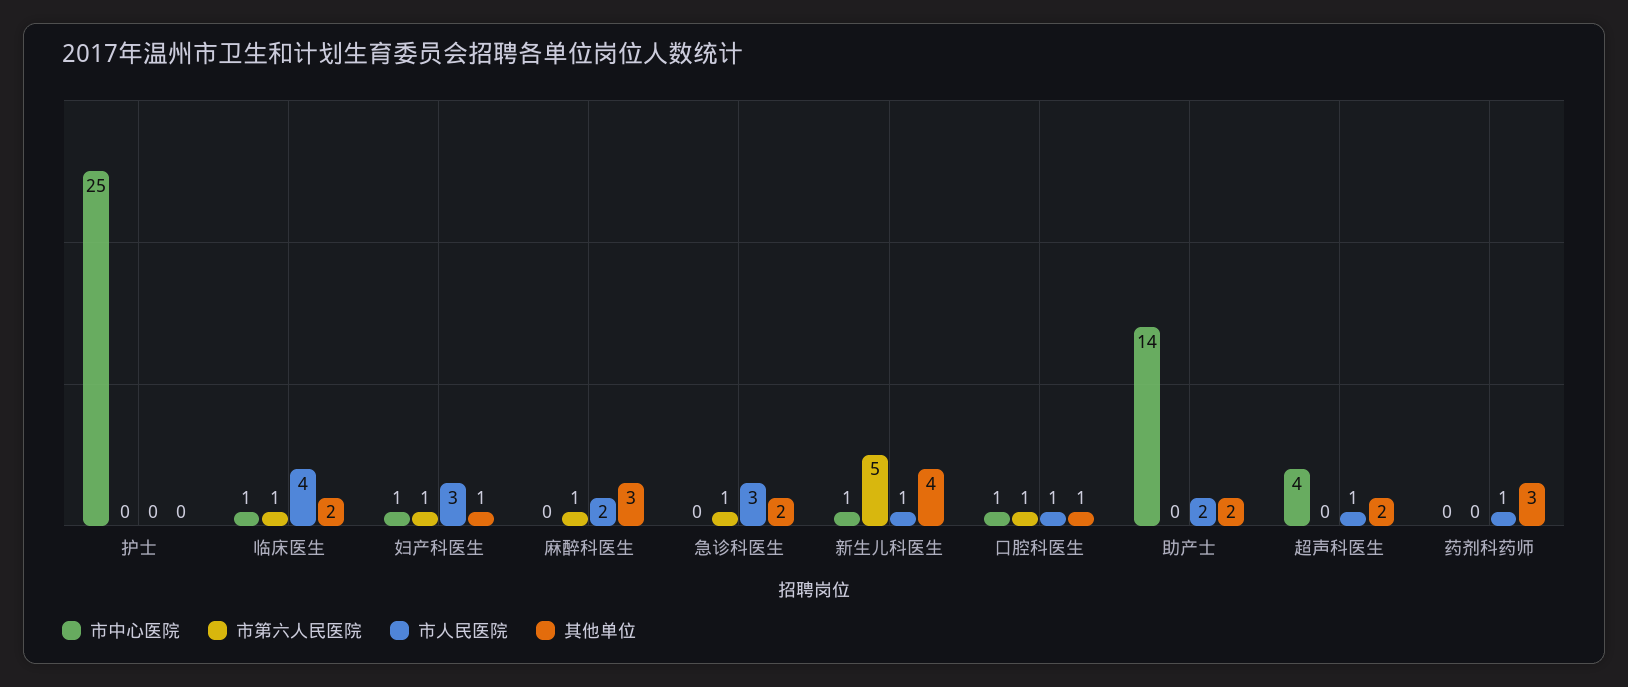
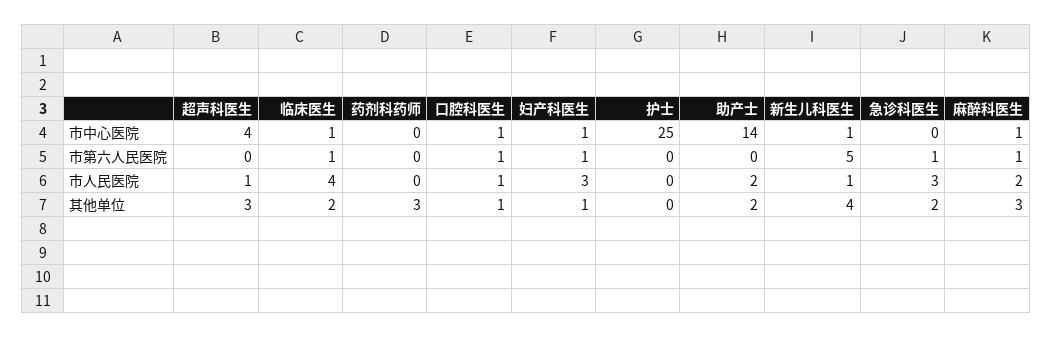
市中心医院, 麻醉科医生: 0 -> 1
其他单位, 超声科医生: 2 -> 3
市人民医院, 药剂科药师: 1 -> 0

